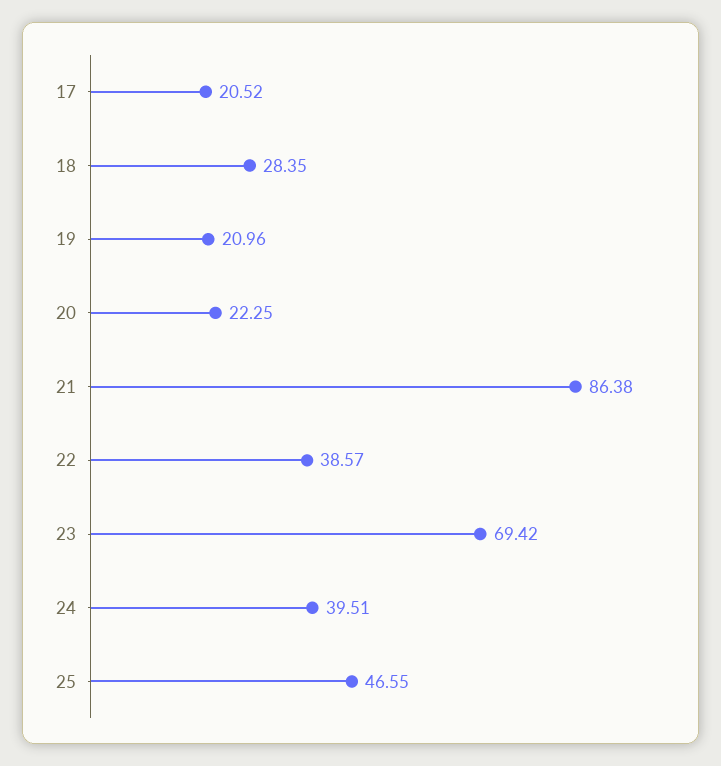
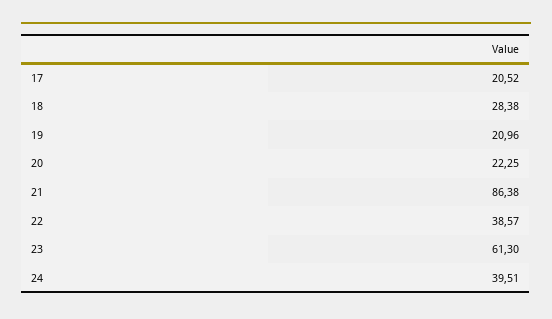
18: 28.35 -> 28.38
23: 69.42 -> 61.3
25: 46.55 -> none

